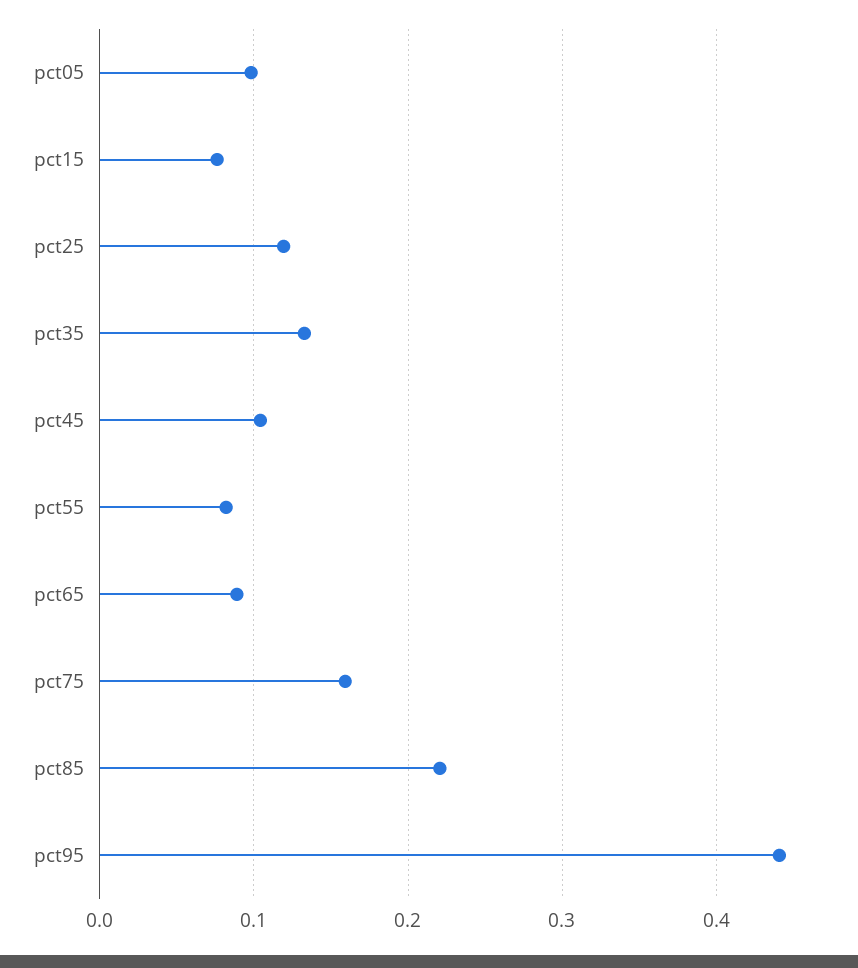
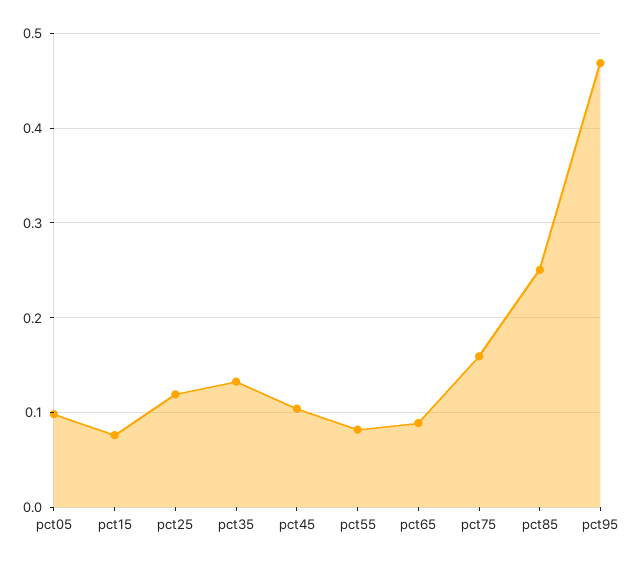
pct85: 0.22 -> 0.25
pct95: 0.44 -> 0.47

